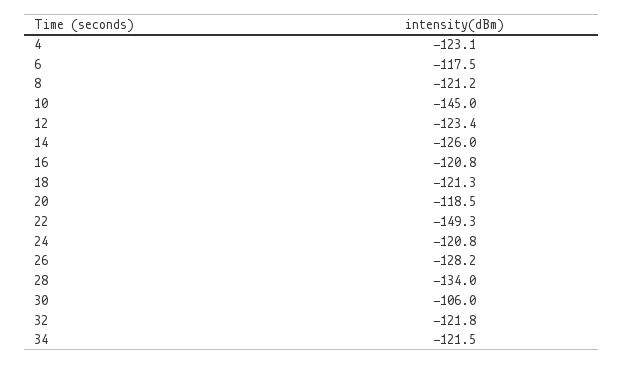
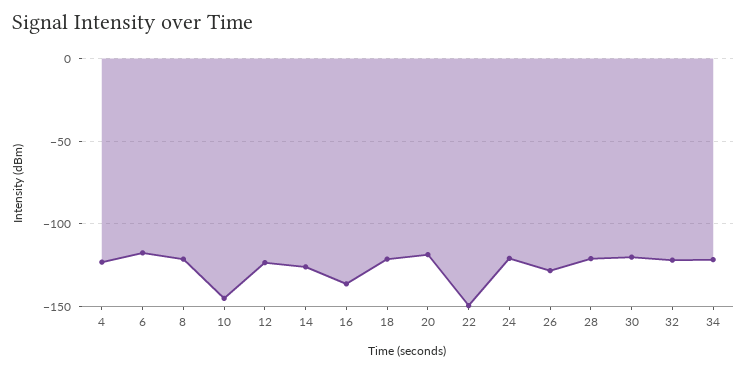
16: -120.8 -> -135
28: -134 -> -120
30: -106 -> -120

